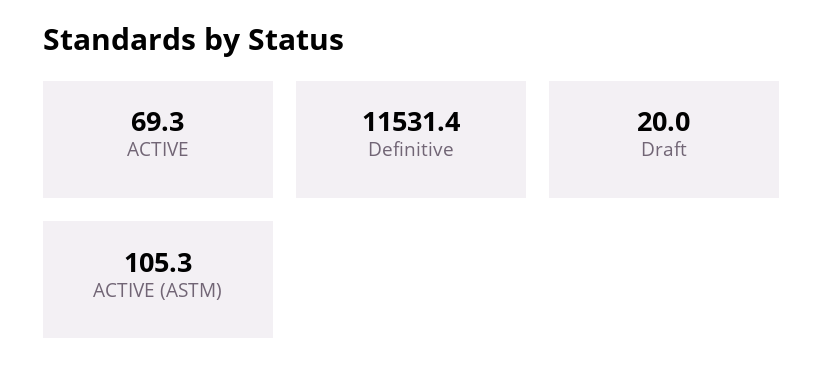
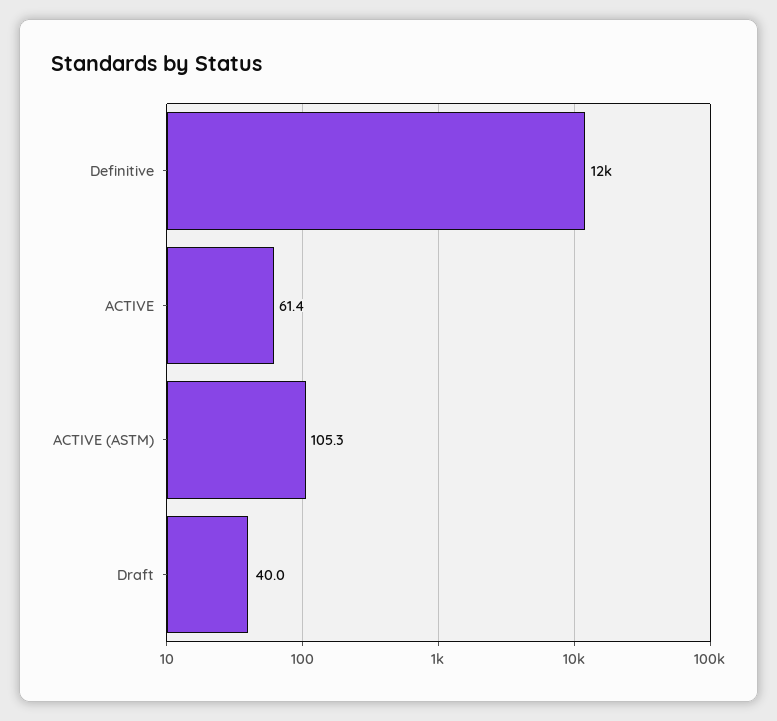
ACTIVE: 69.3 -> 61.4
Draft: 20 -> 40

